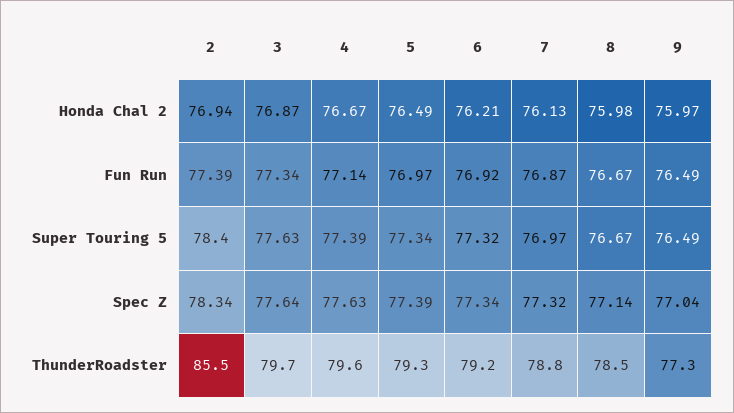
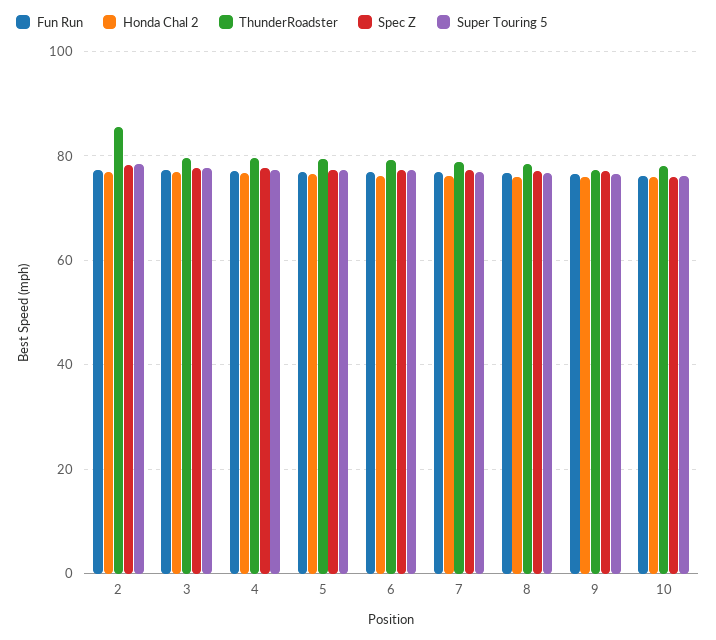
Fun Run, 10: none -> 76
Honda Chal 2, 10: none -> 76
ThunderRoadster, 10: none -> 78
Spec Z, 10: none -> 76
Super Touring 5, 10: none -> 76

